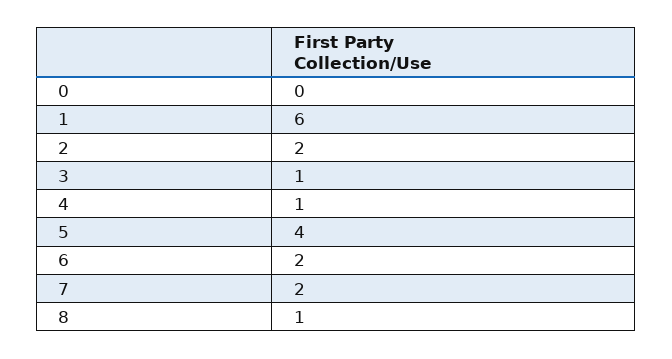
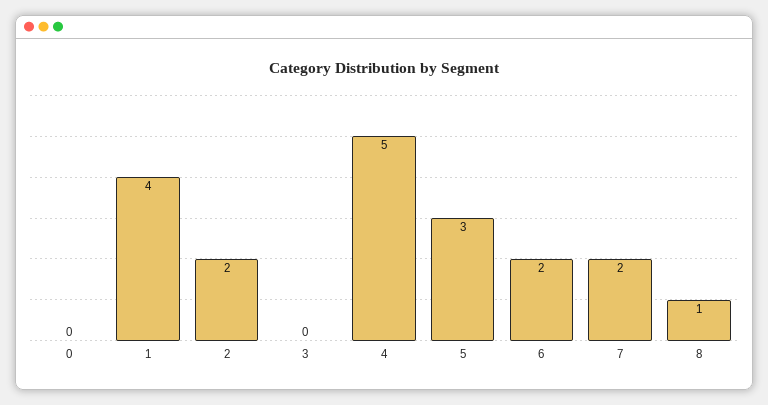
1: 6 -> 4
3: 1 -> 0
4: 1 -> 5
5: 4 -> 3

